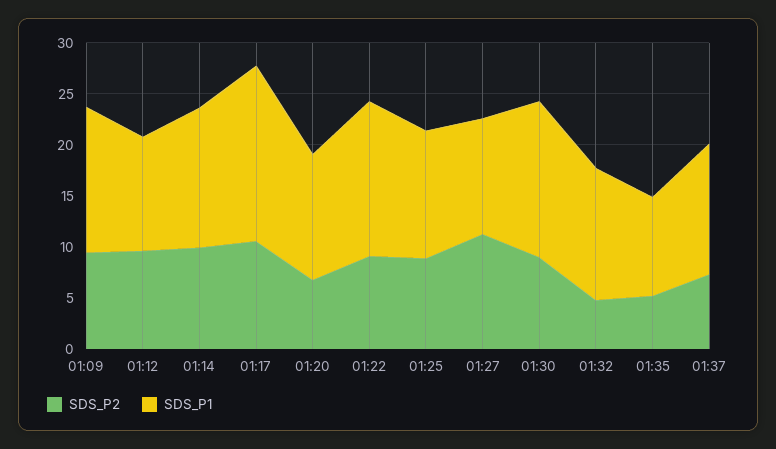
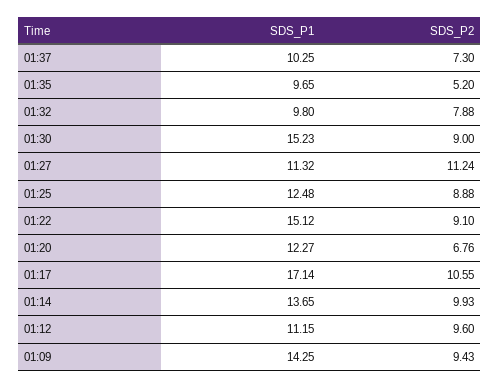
SDS_P2, 01:32: 5 -> 7.88
SDS_P1, 01:32: 13 -> 9.8
SDS_P1, 01:37: 13 -> 10.25

